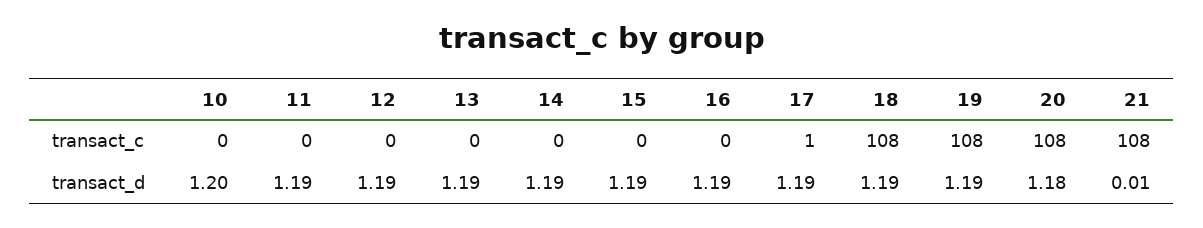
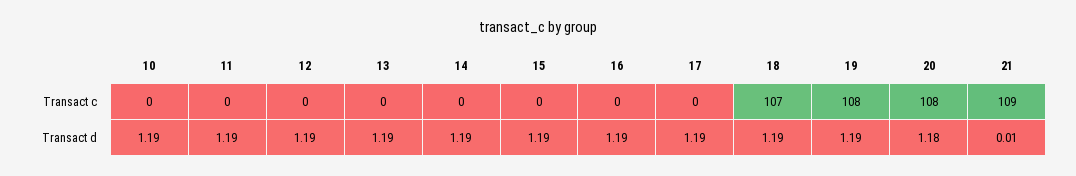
17, transact_c: 1 -> 0
18, transact_c: 108 -> 107
21, transact_c: 108 -> 109
10, transact_d: 1.2 -> 1.19

